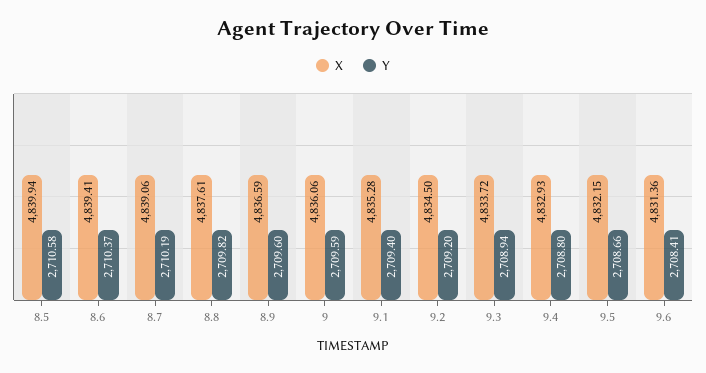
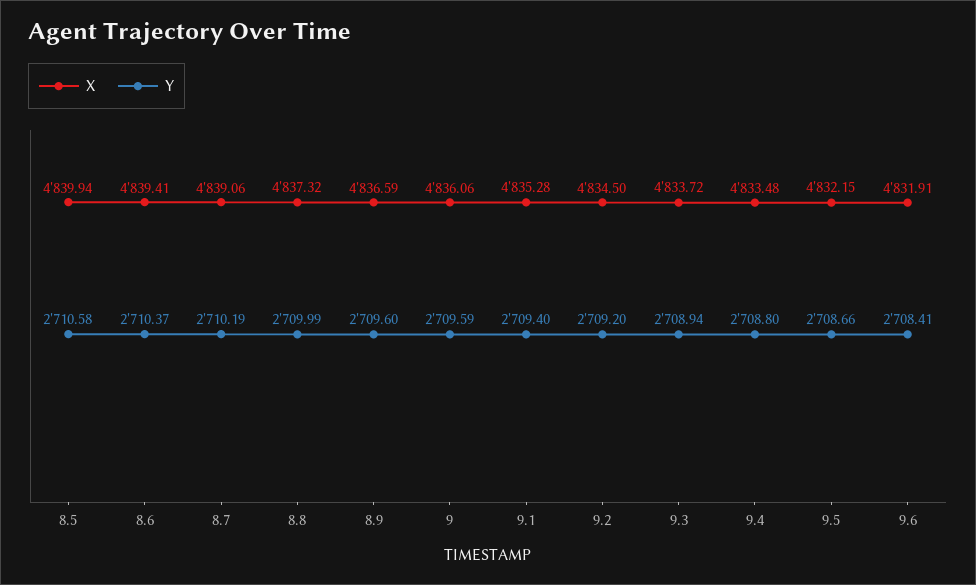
X, 8.8: 4837.61 -> 4837.32
Y, 8.8: 2709.82 -> 2709.99
X, 9.4: 4832.93 -> 4833.48
X, 9.6: 4831.36 -> 4831.91

